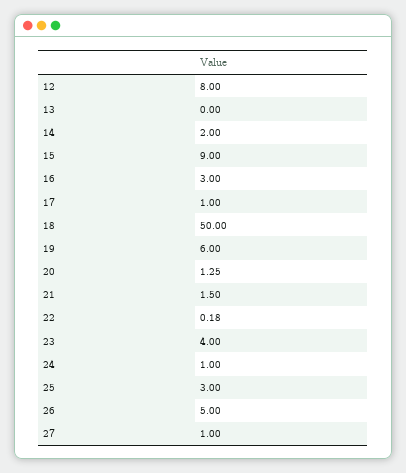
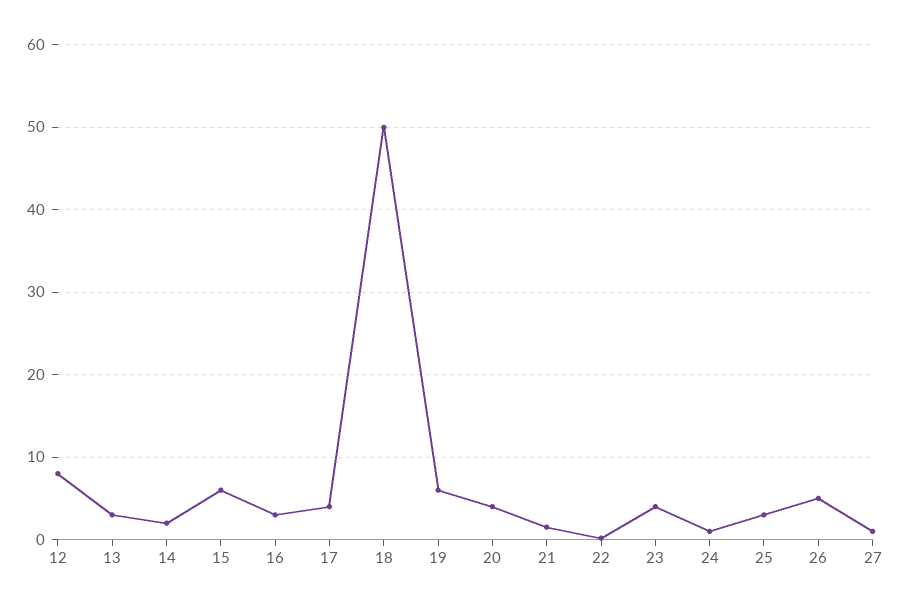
13: 0 -> 3
15: 9 -> 6
17: 1 -> 4
20: 1.25 -> 4

